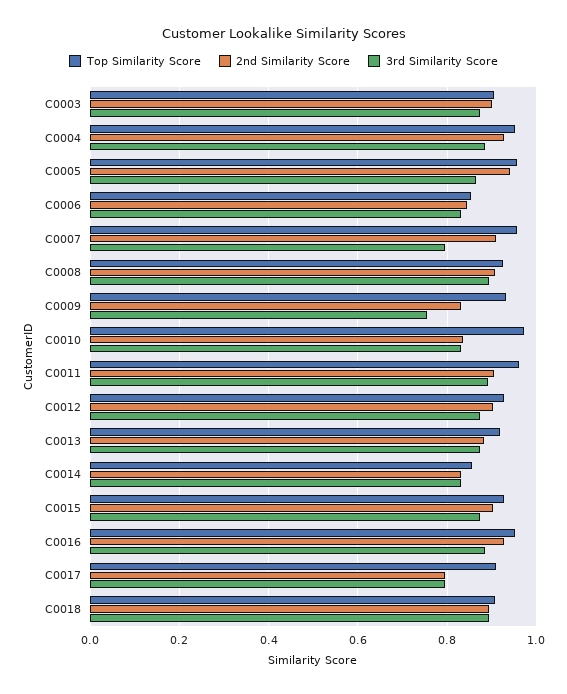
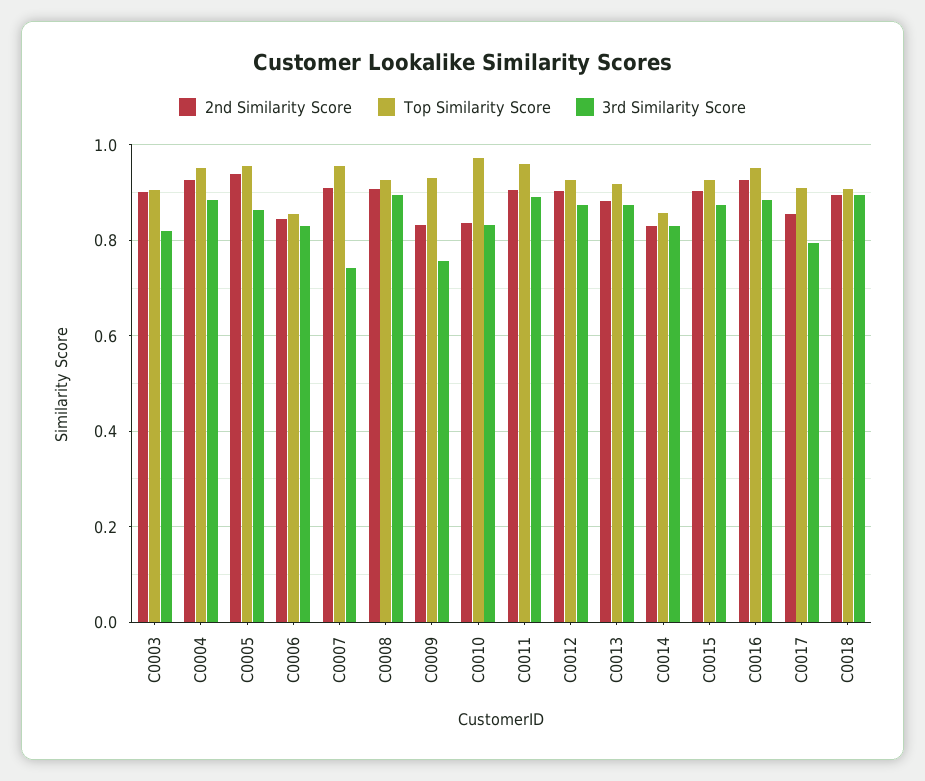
3rd Similarity Score, C0003: 0.88 -> 0.82
3rd Similarity Score, C0007: 0.8 -> 0.74
2nd Similarity Score, C0017: 0.8 -> 0.86

